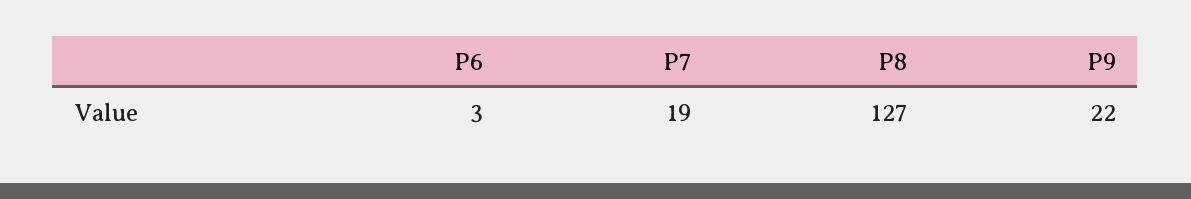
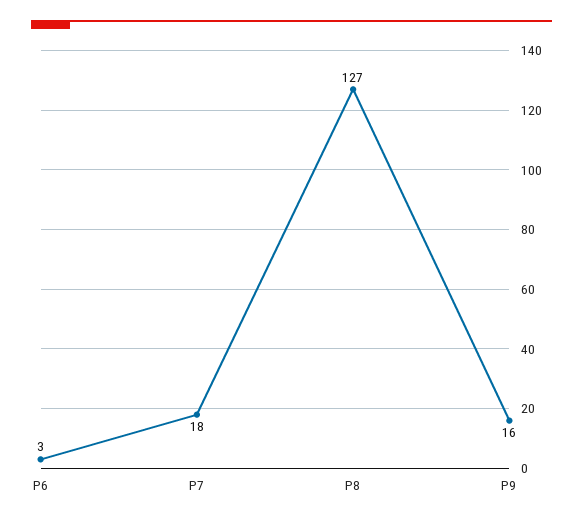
P7: 19 -> 18
P9: 22 -> 16

